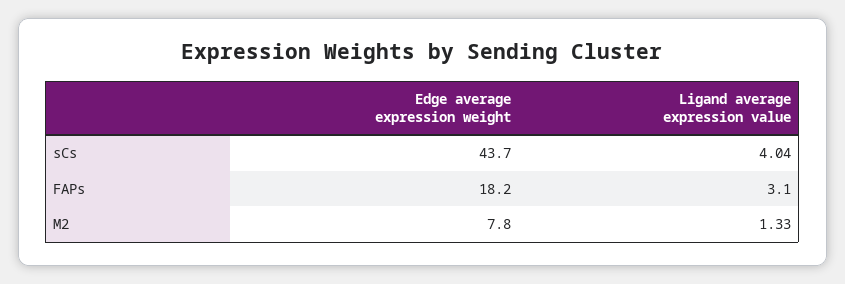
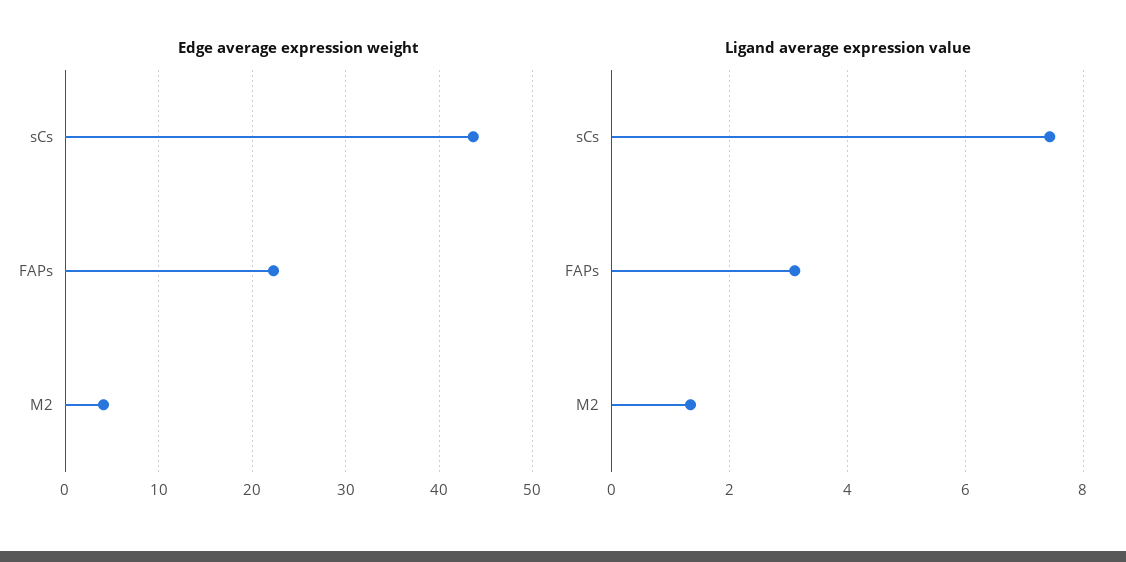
Ligand average expression value, sCs: 4.04 -> 7.4
Edge average expression weight, FAPs: 18.2 -> 22
Edge average expression weight, M2: 7.8 -> 4

